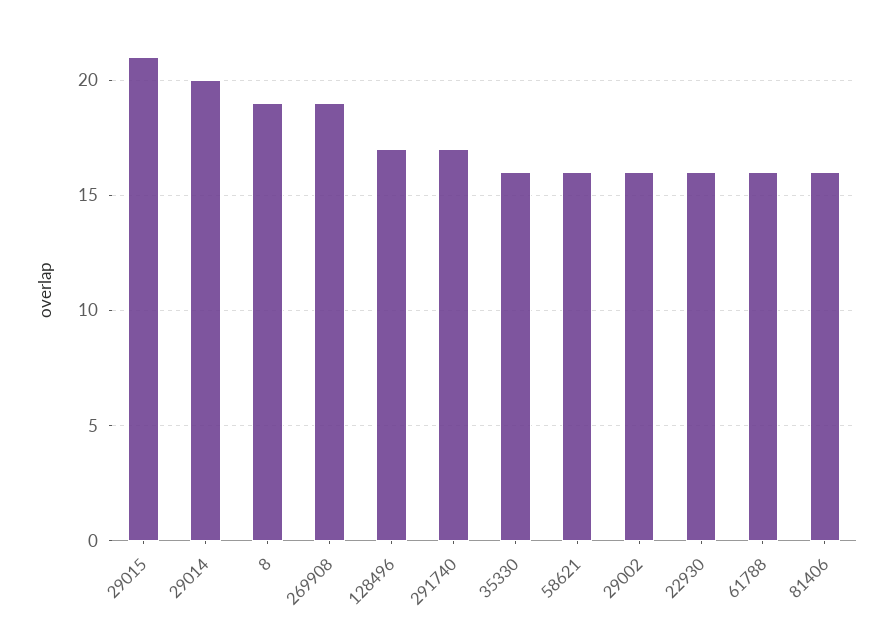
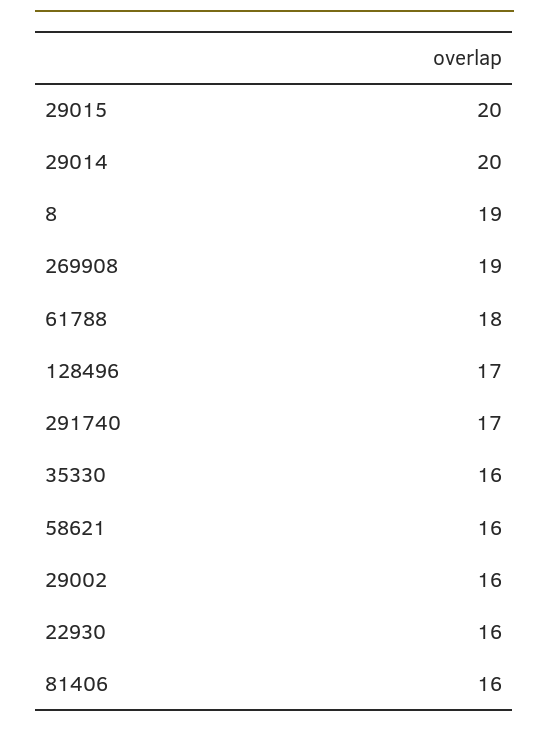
29015: 21 -> 20
61788: 16 -> 18

